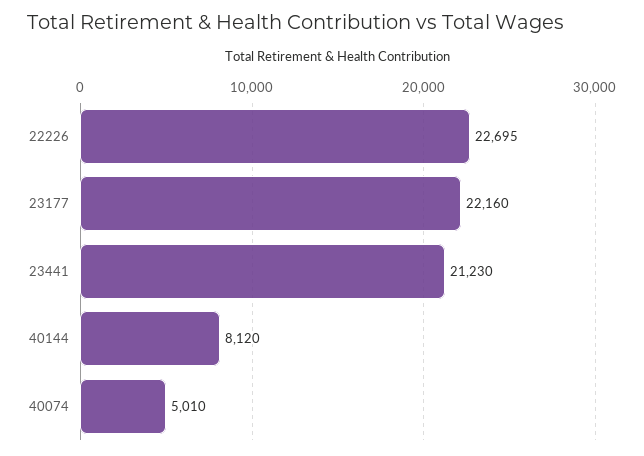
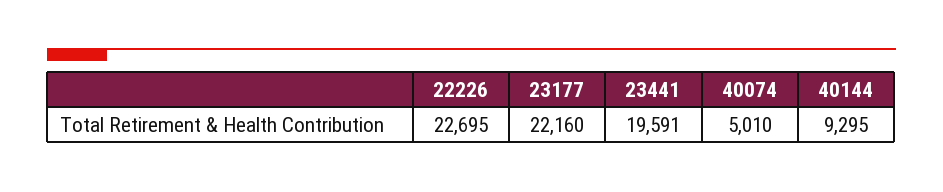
23441: 21230 -> 19591
40144: 8120 -> 9295

